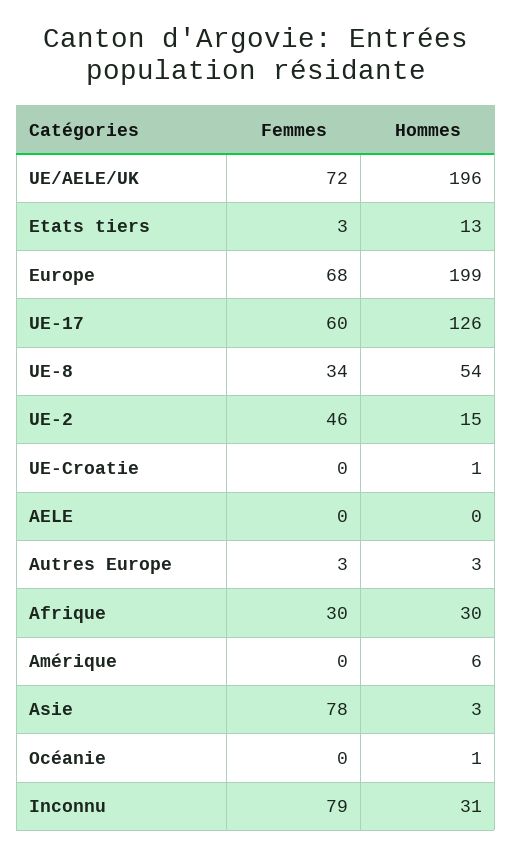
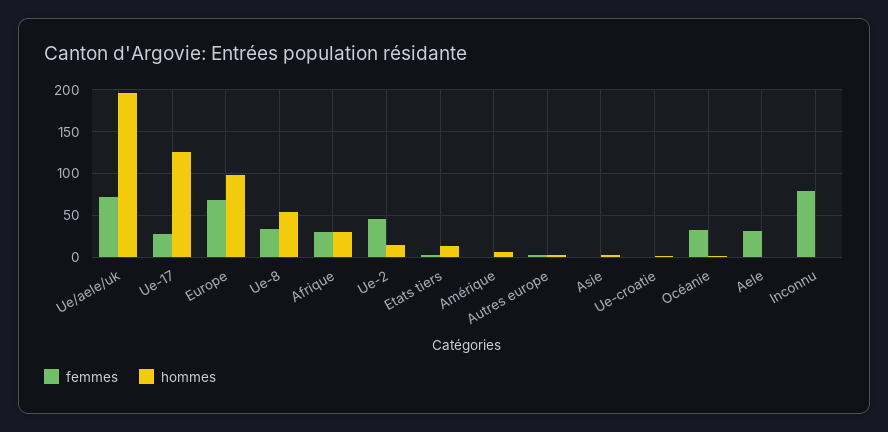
Hommes, Europe: 199 -> 100
Femmes, UE-17: 60 -> 30
Femmes, AELE: 0 -> 30
Femmes, Asie: 78 -> 0
Femmes, Océanie: 0 -> 30
Hommes, Inconnu: 31 -> 0

